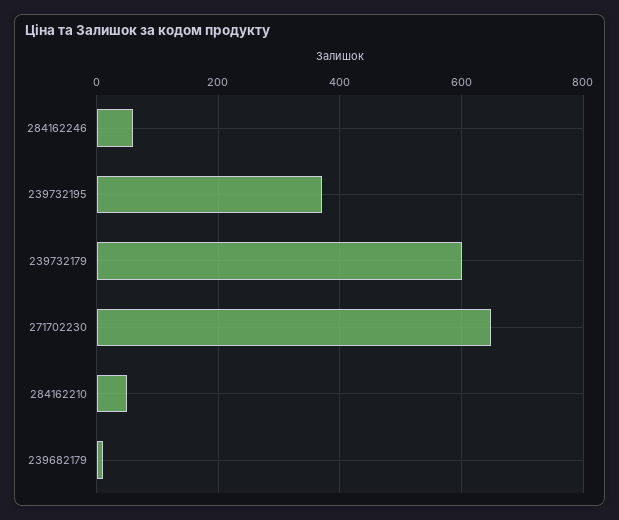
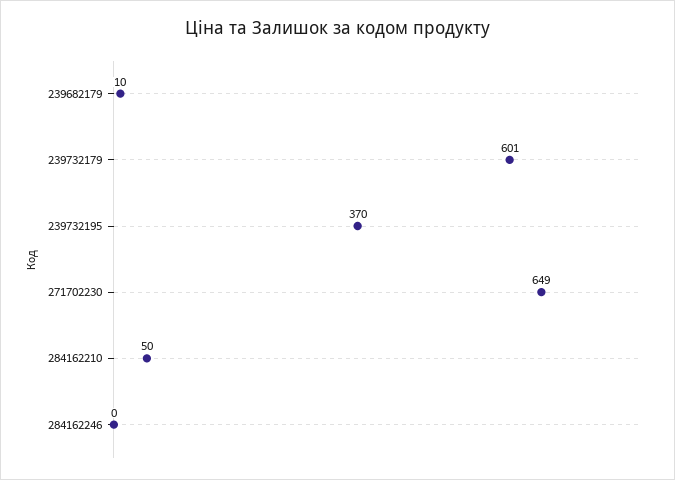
284162246: 60 -> 0

